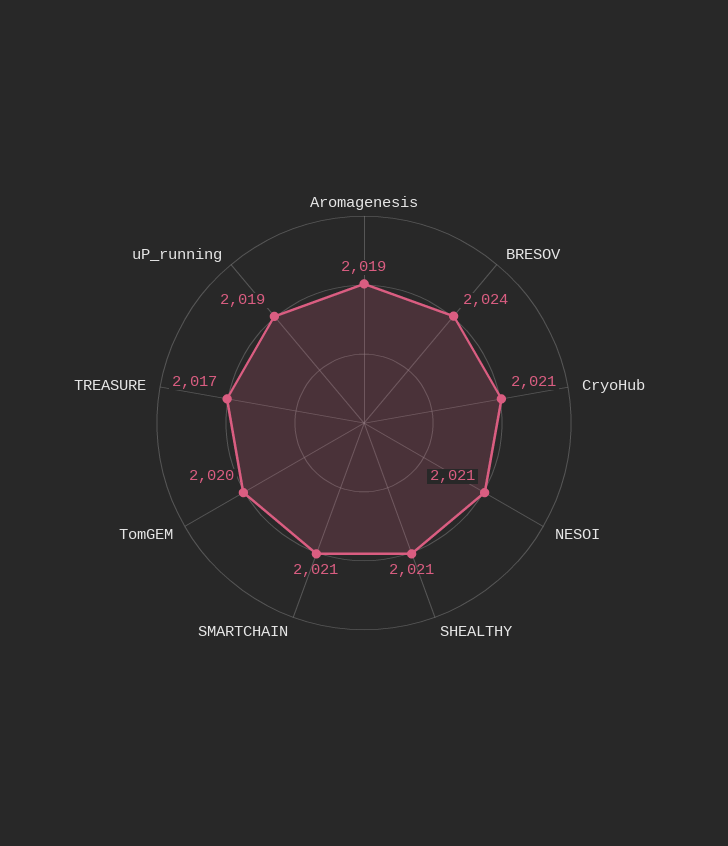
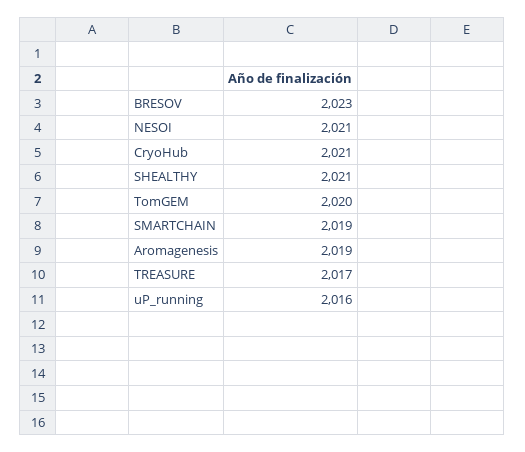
BRESOV: 2024 -> 2023
SMARTCHAIN: 2021 -> 2019
uP_running: 2019 -> 2016

